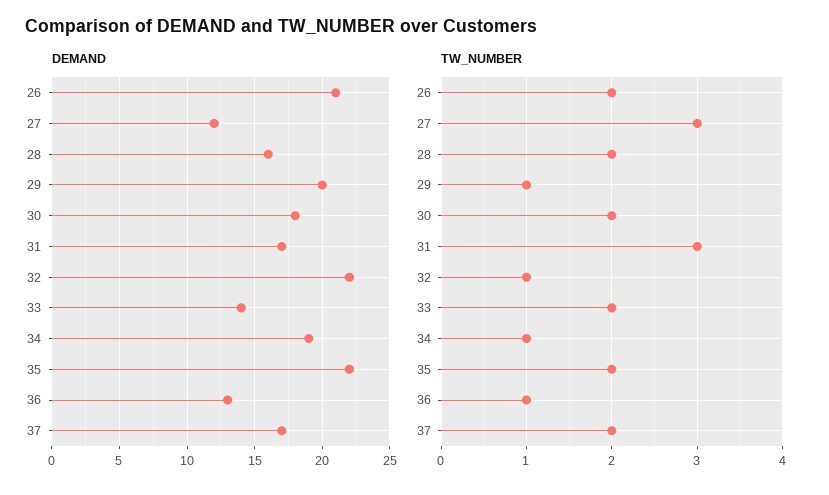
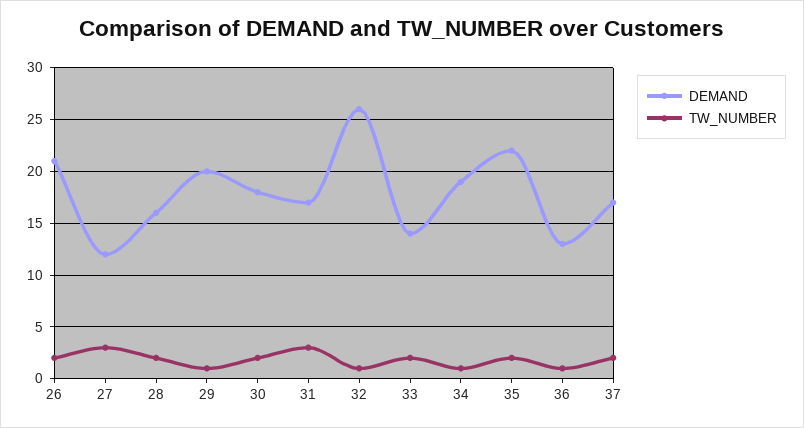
DEMAND, 32: 22 -> 26

